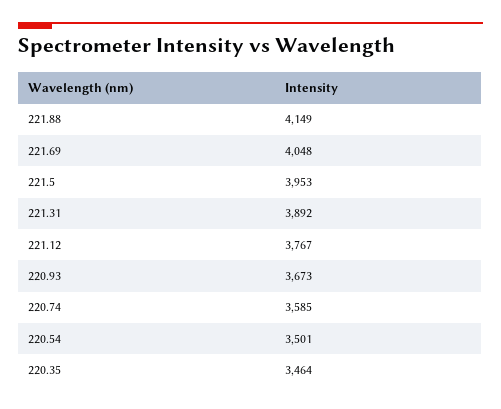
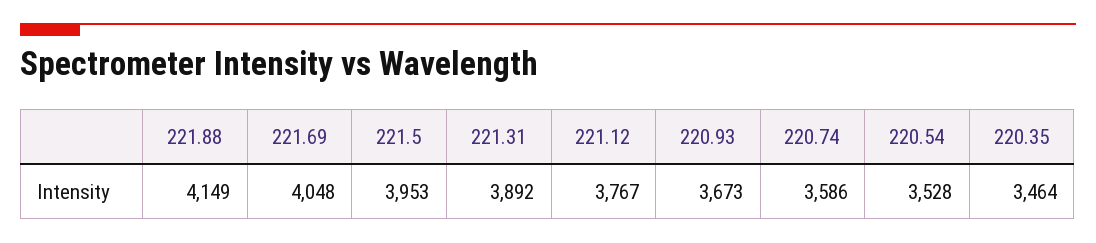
220.74: 3585 -> 3586
220.54: 3501 -> 3528

